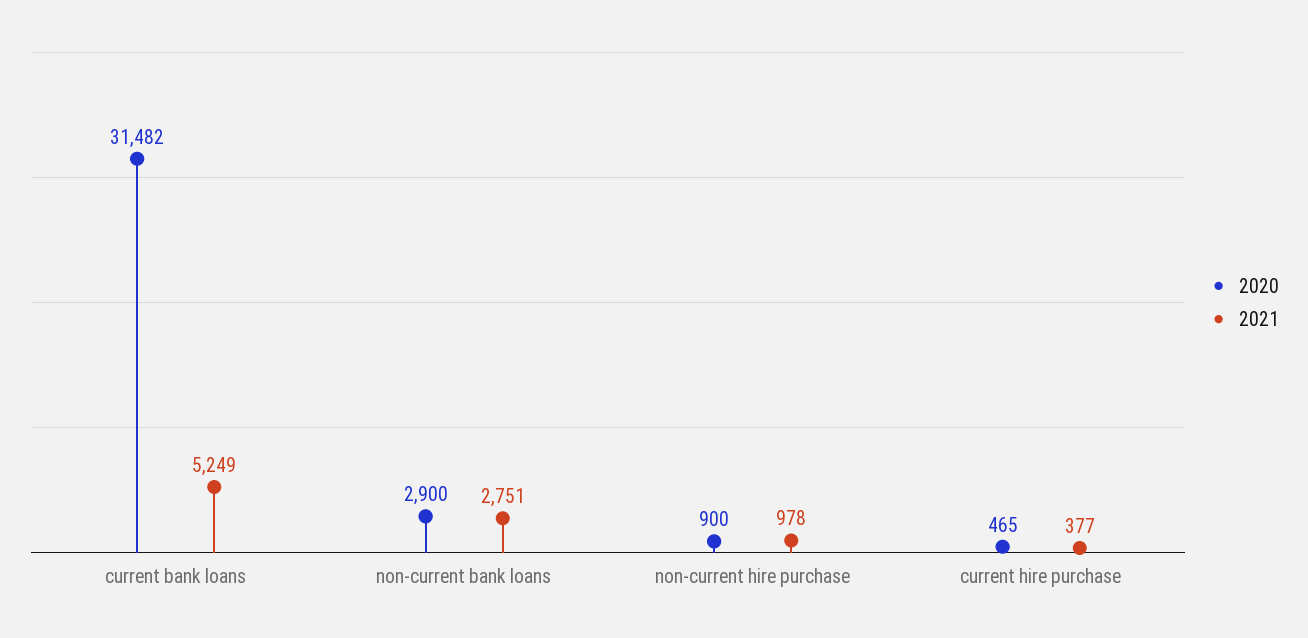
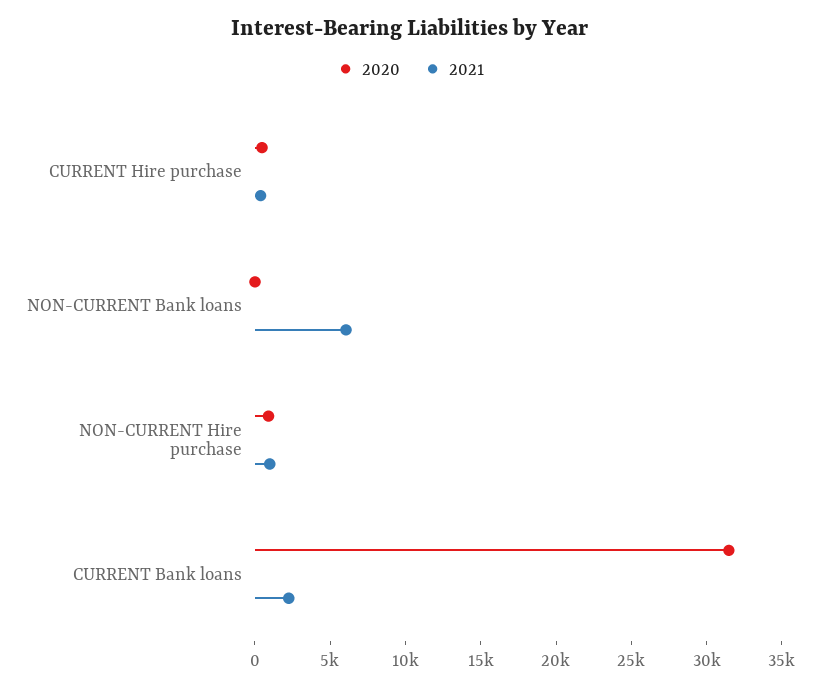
2021, current bank loans: 5249 -> 2000
2020, non-current bank loans: 2900 -> 0
2021, non-current bank loans: 2751 -> 6000

